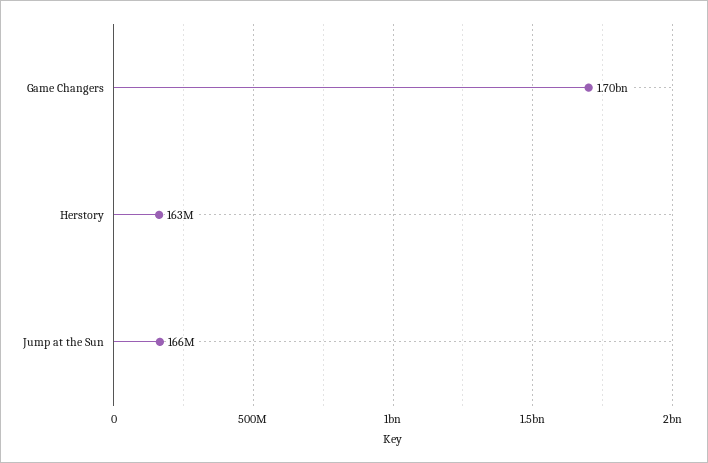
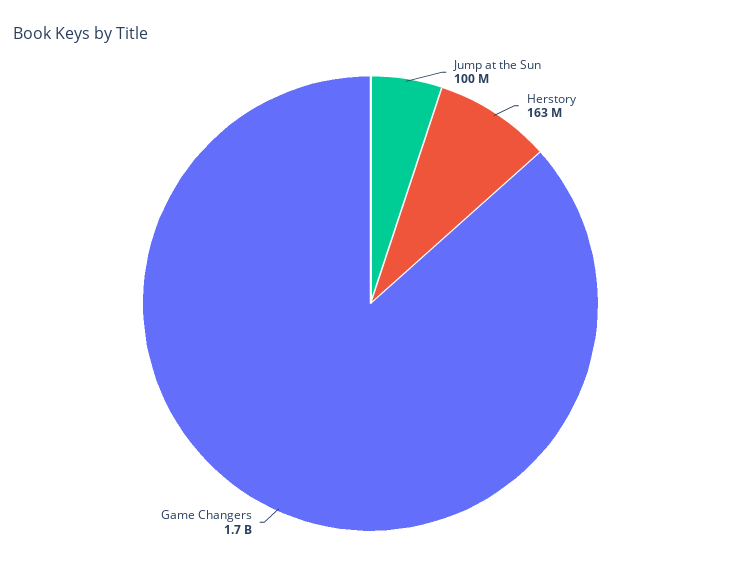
Jump at the Sun: 166000000 -> 100000000

